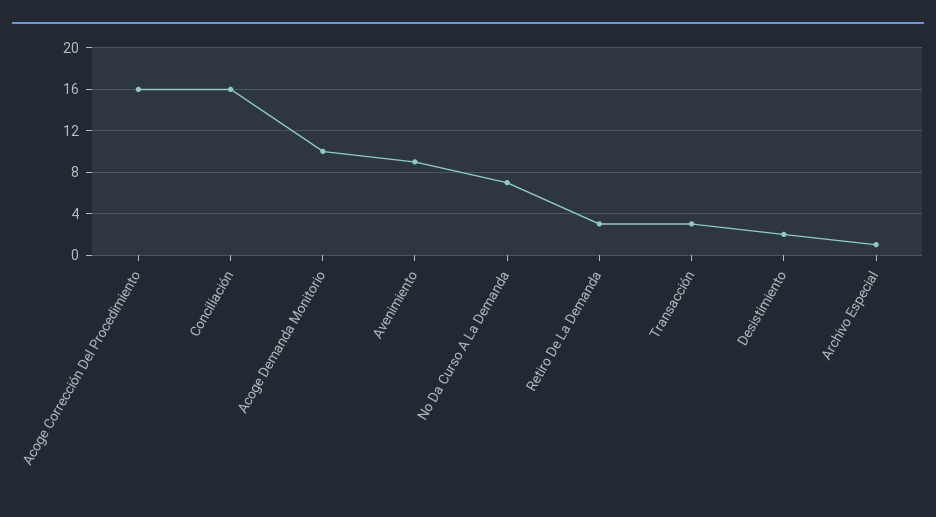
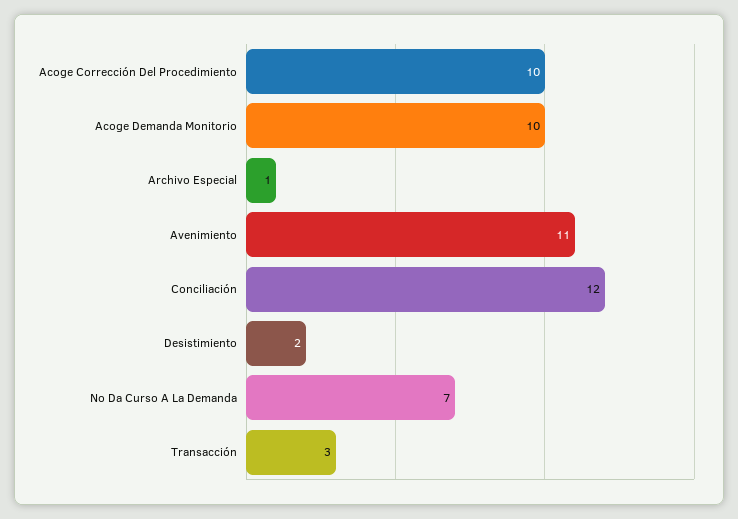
Acoge Corrección Del Procedimiento: 16 -> 10
Conciliación: 16 -> 12
Avenimiento: 9 -> 11
Retiro De La Demanda: 3 -> none

